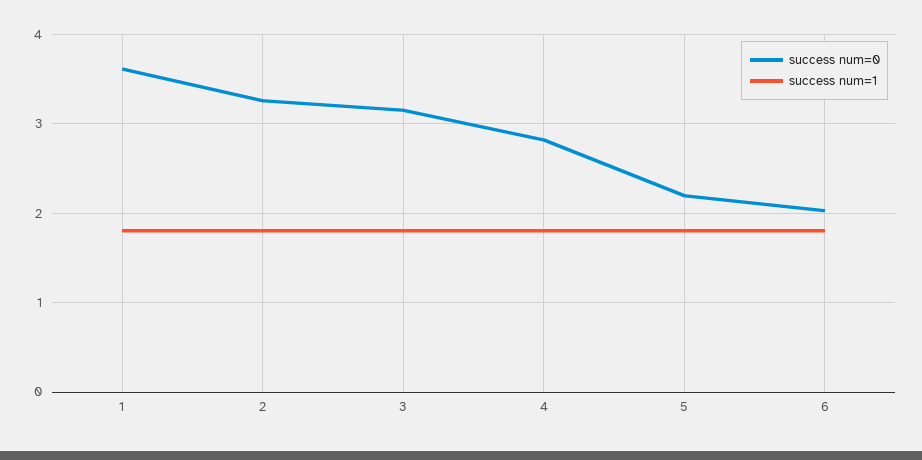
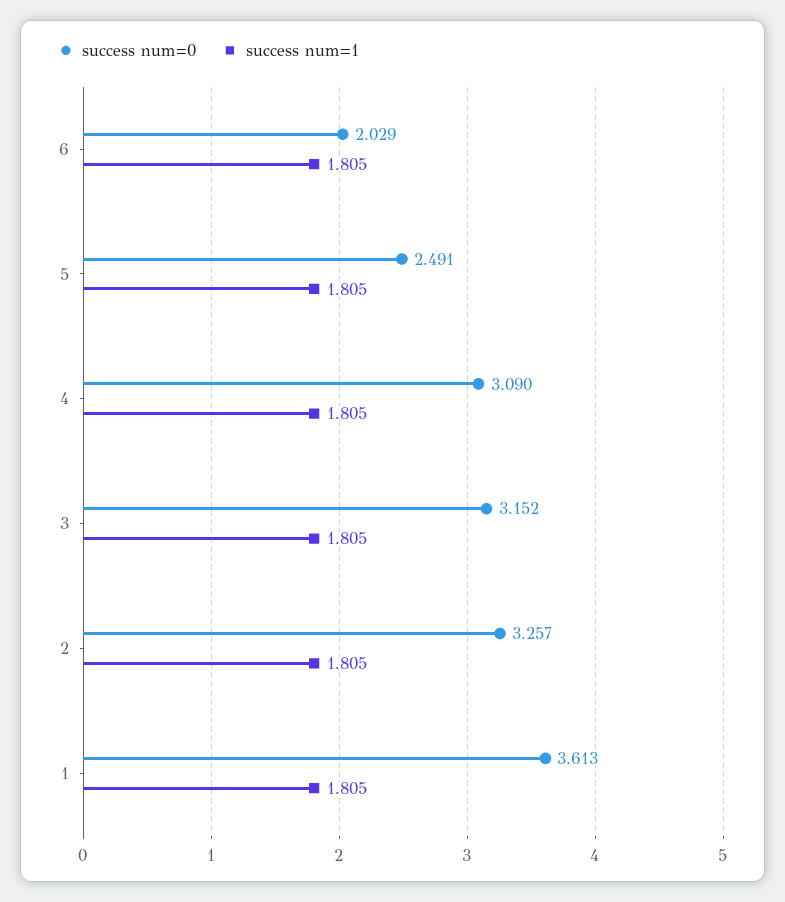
success num=0, 4: 2.8 -> 3.09
success num=0, 5: 2.2 -> 2.491

